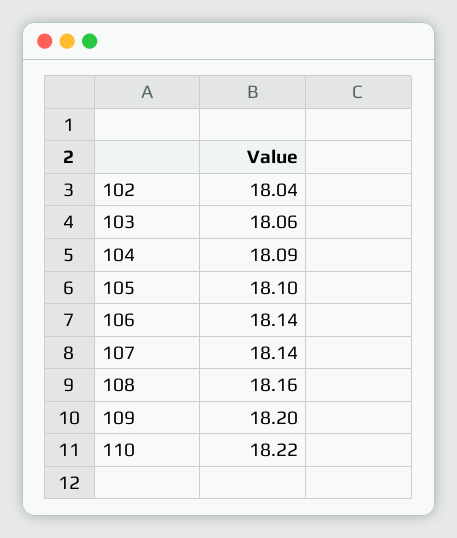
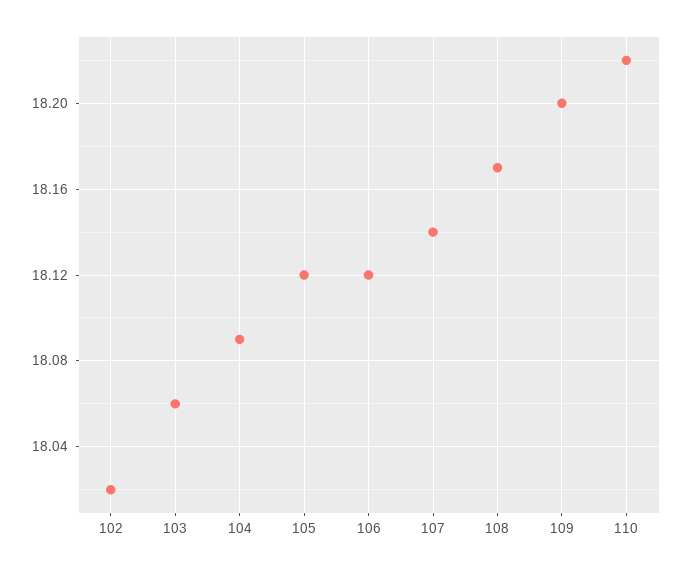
102: 18.04 -> 18.02
105: 18.1 -> 18.12
106: 18.14 -> 18.12
108: 18.16 -> 18.17

